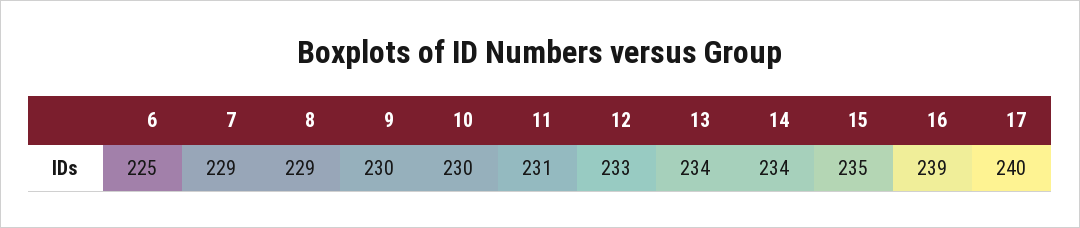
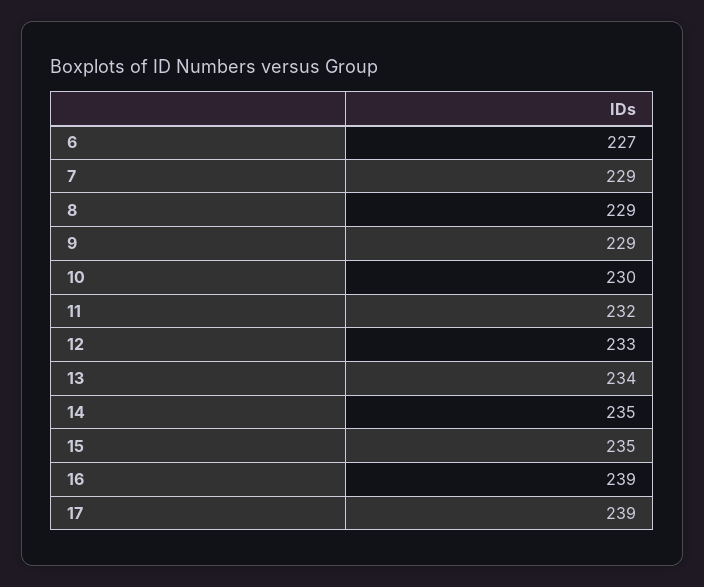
6: 225 -> 227
9: 230 -> 229
11: 231 -> 232
14: 234 -> 235
17: 240 -> 239

